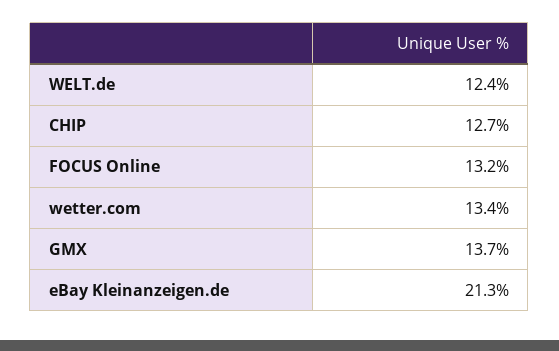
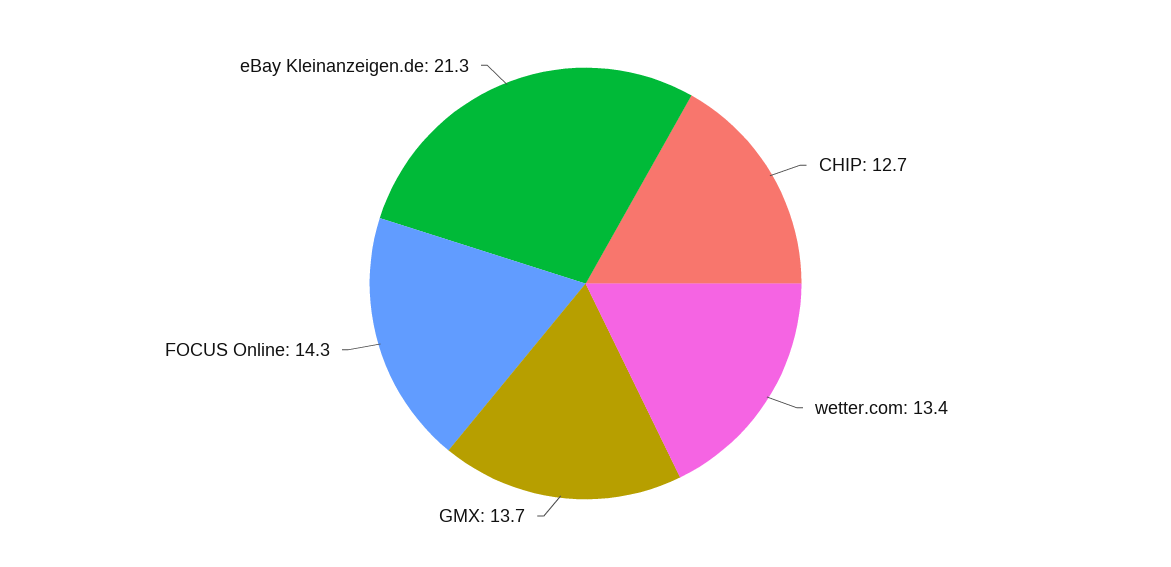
WELT.de: 12.4 -> none
FOCUS Online: 13.2 -> 14.3

